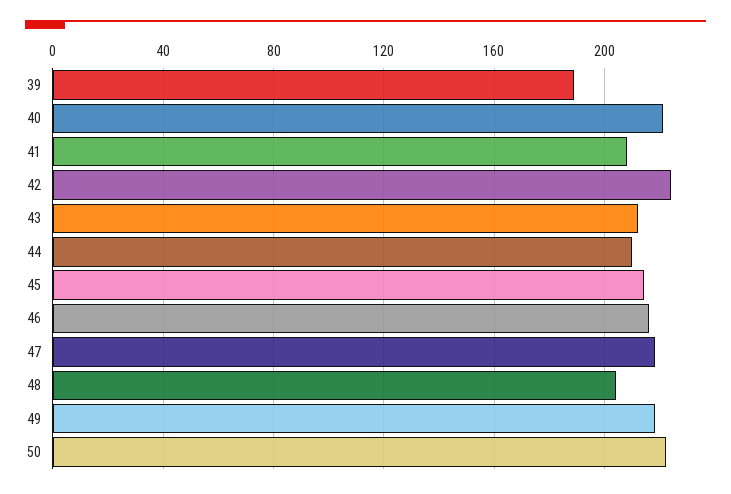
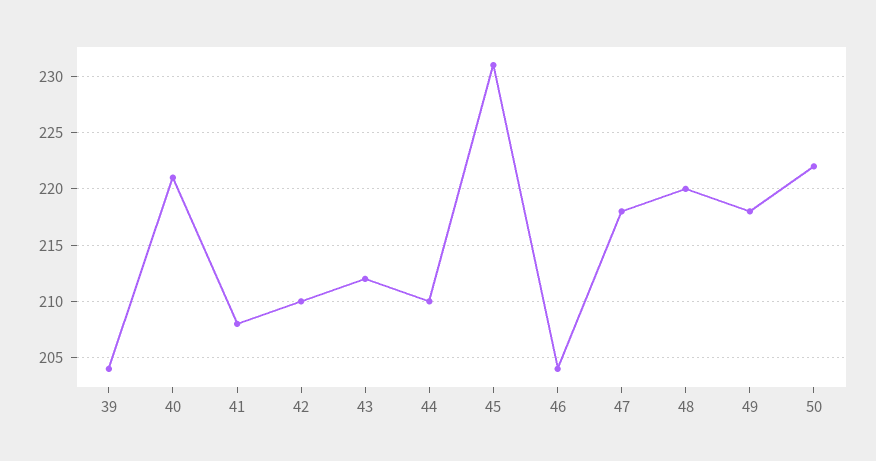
39: 190 -> 204
42: 225 -> 210
45: 215 -> 231
46: 215 -> 204
48: 205 -> 220

